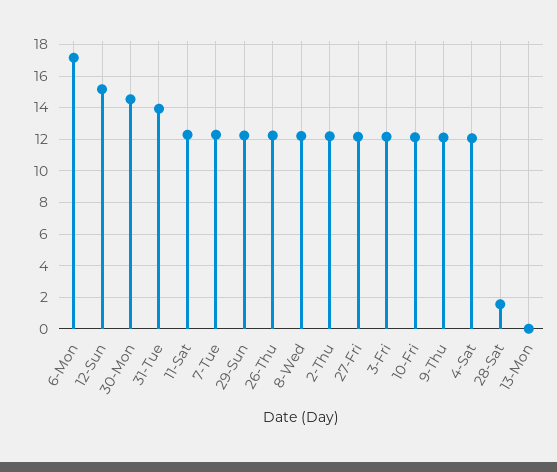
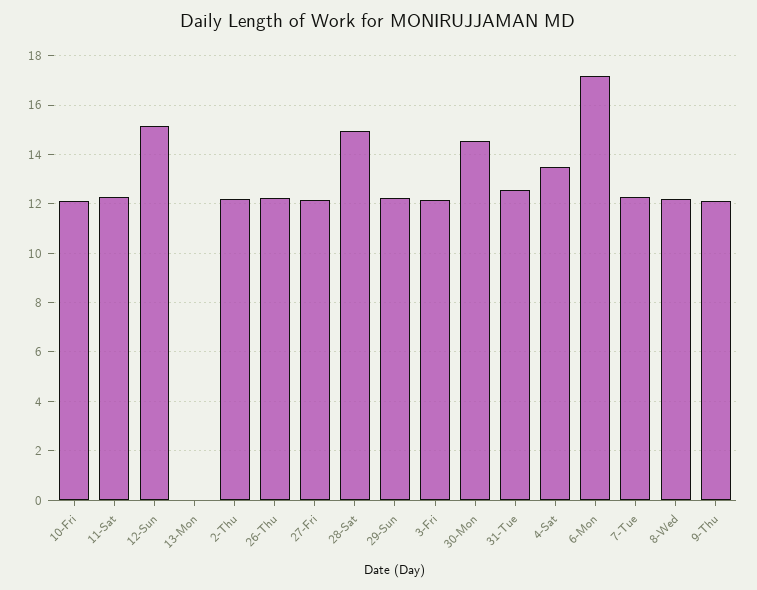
31-Tue: 14 -> 12.5
4-Sat: 12 -> 13.5
28-Sat: 1.5 -> 15

